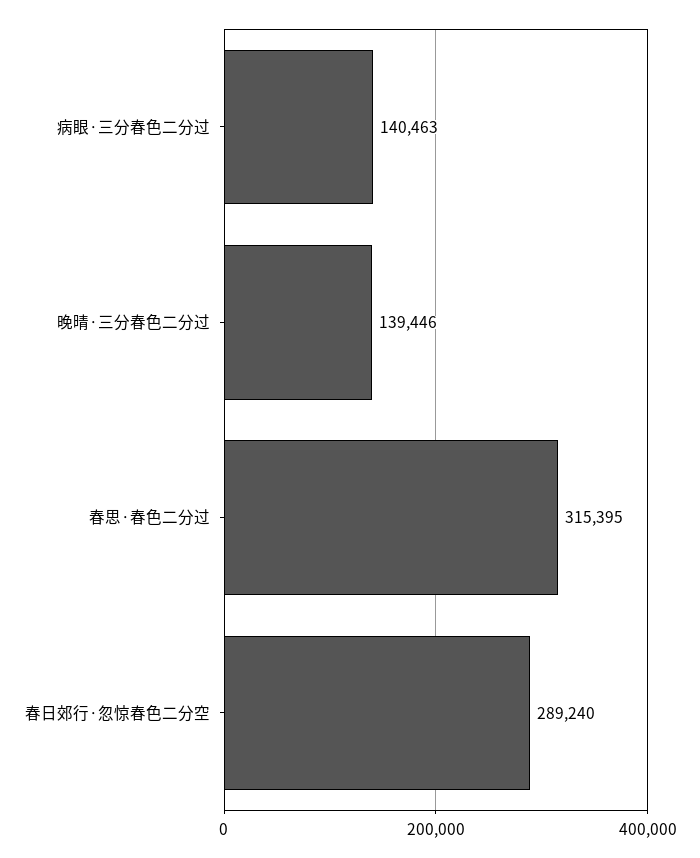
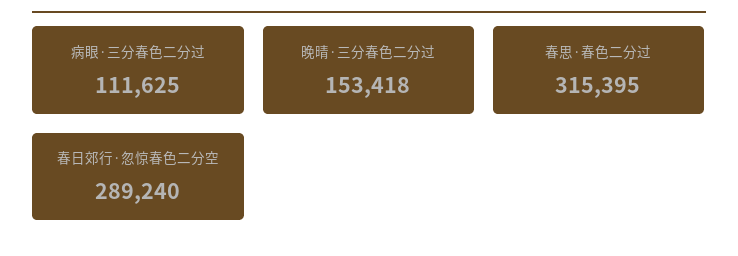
病眼·三分春色二分过: 140463 -> 111625
晚晴·三分春色二分过: 139446 -> 153418

